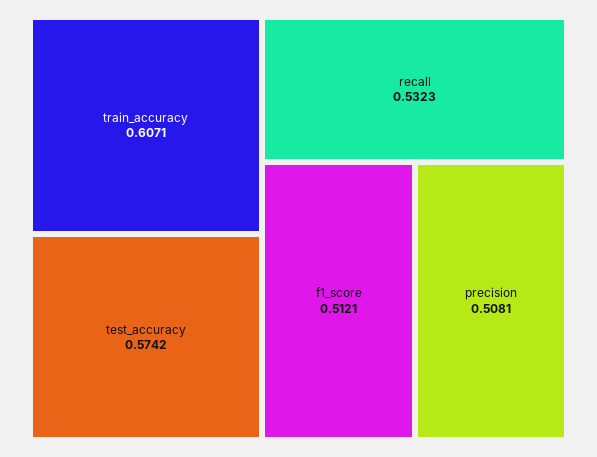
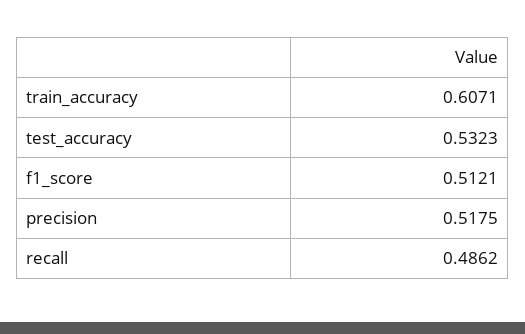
test_accuracy: 0.5742 -> 0.5323
recall: 0.5323 -> 0.4862
precision: 0.5081 -> 0.5175

